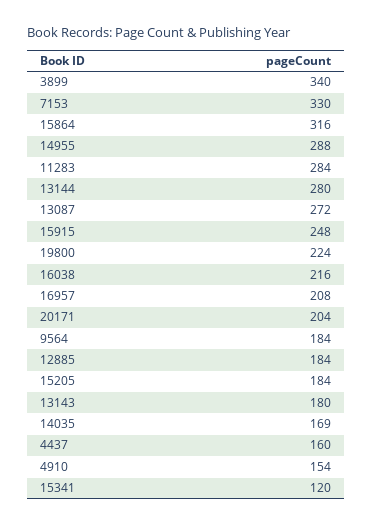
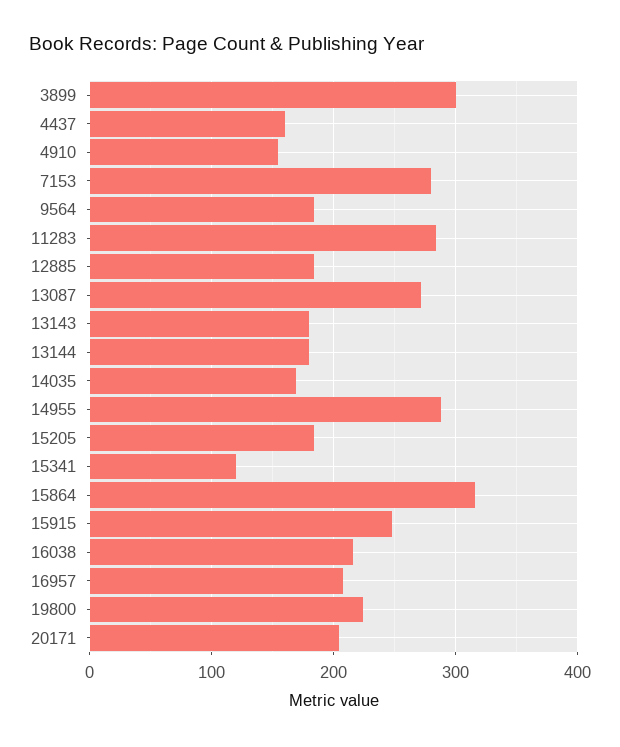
3899: 340 -> 300
7153: 330 -> 280
13144: 280 -> 180

